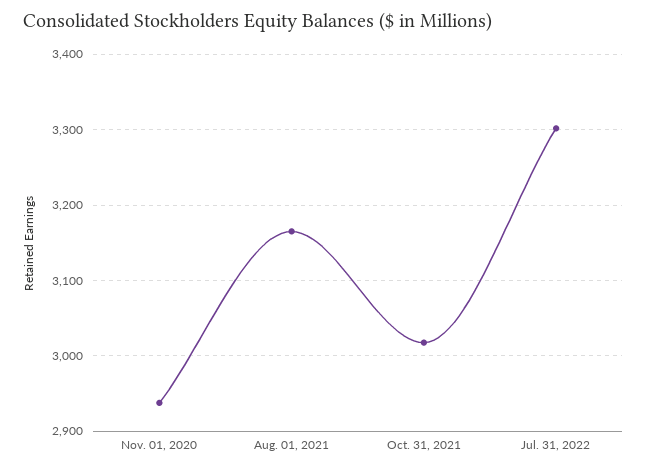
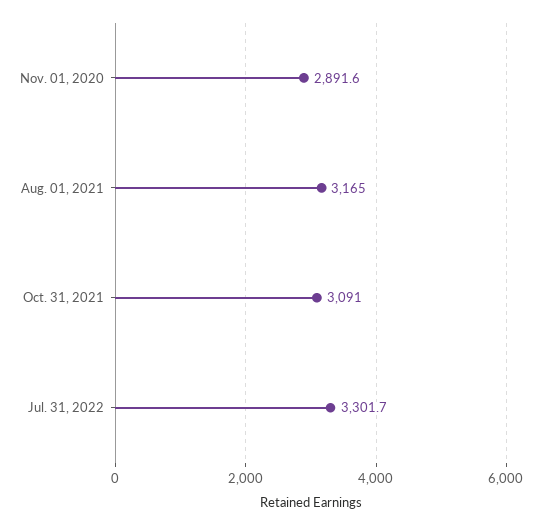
Nov. 01, 2020: 2940 -> 2891.6
Oct. 31, 2021: 3020 -> 3091

